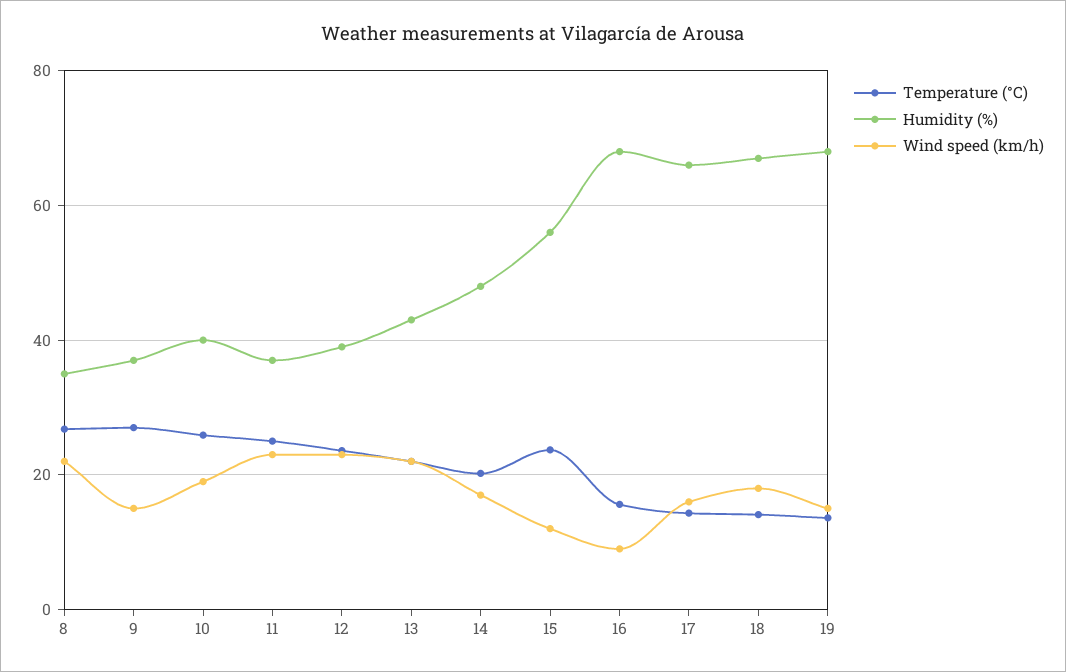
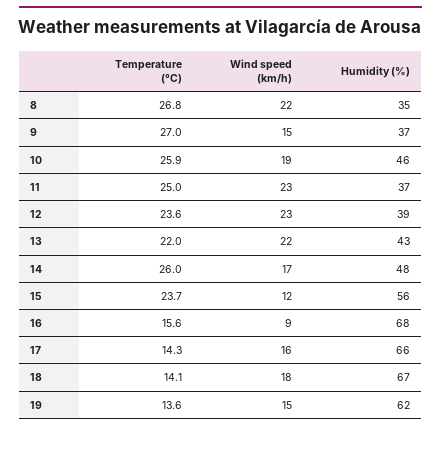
Humidity (%), 10: 40 -> 46
Temperature (°C), 14: 20 -> 26
Humidity (%), 19: 68 -> 62

